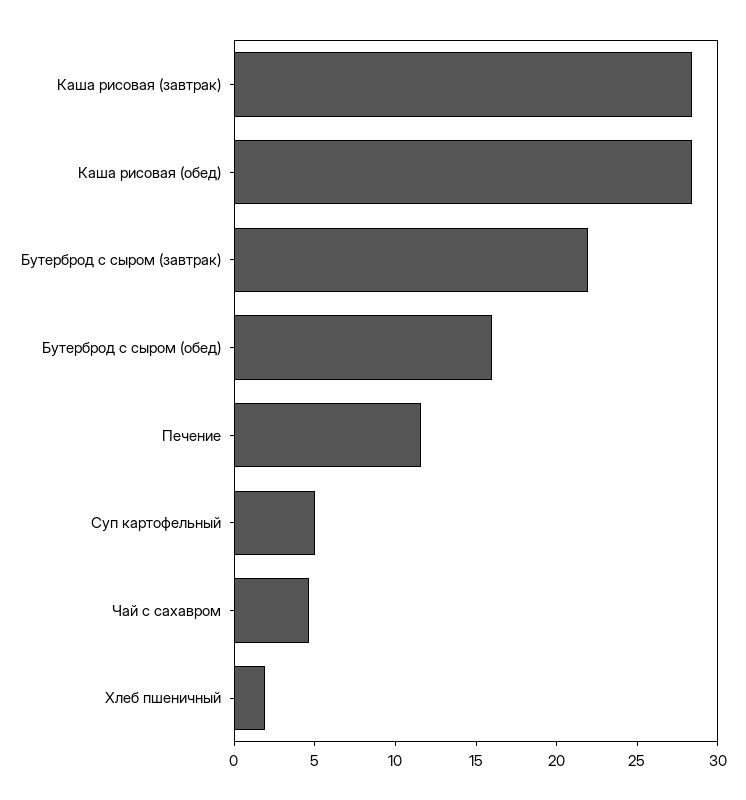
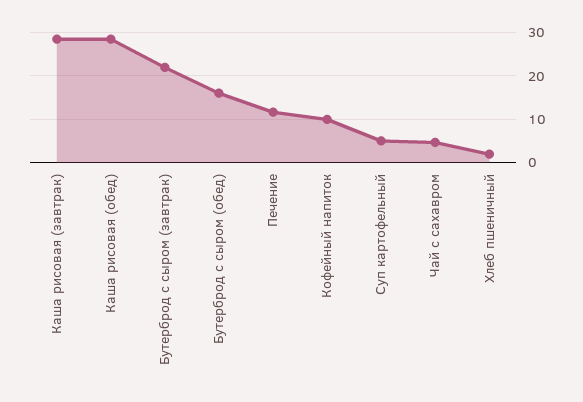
Кофейный напиток: none -> 10

